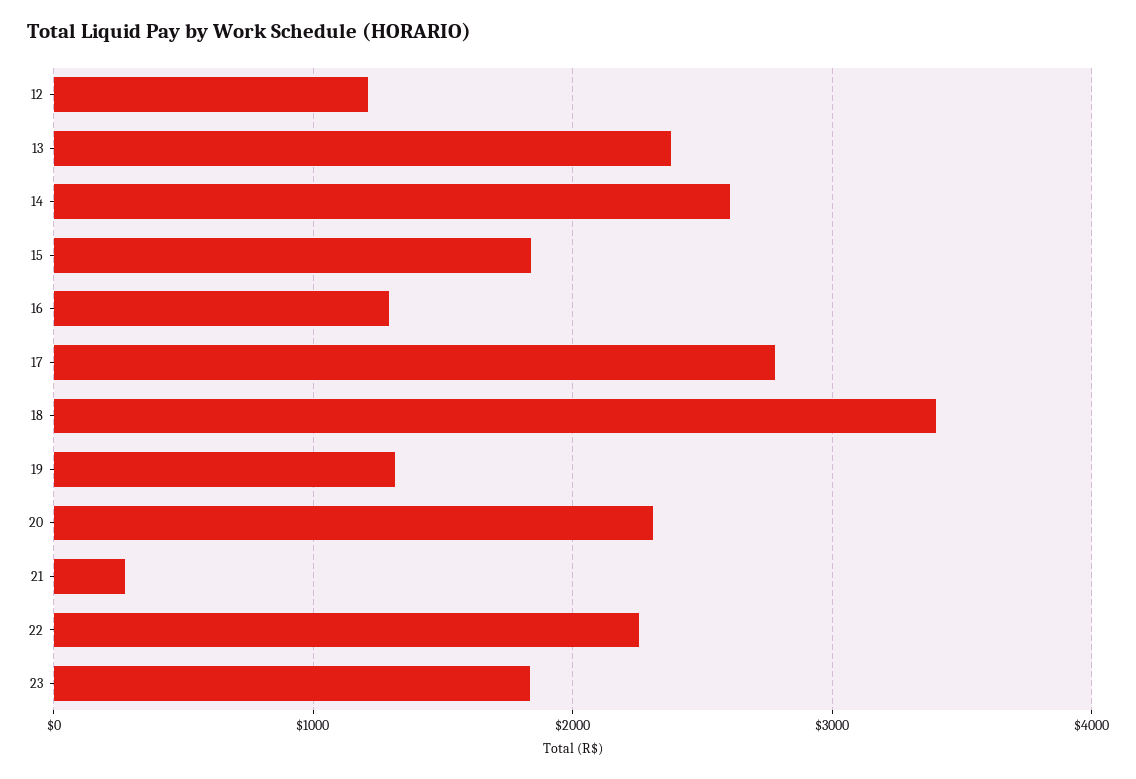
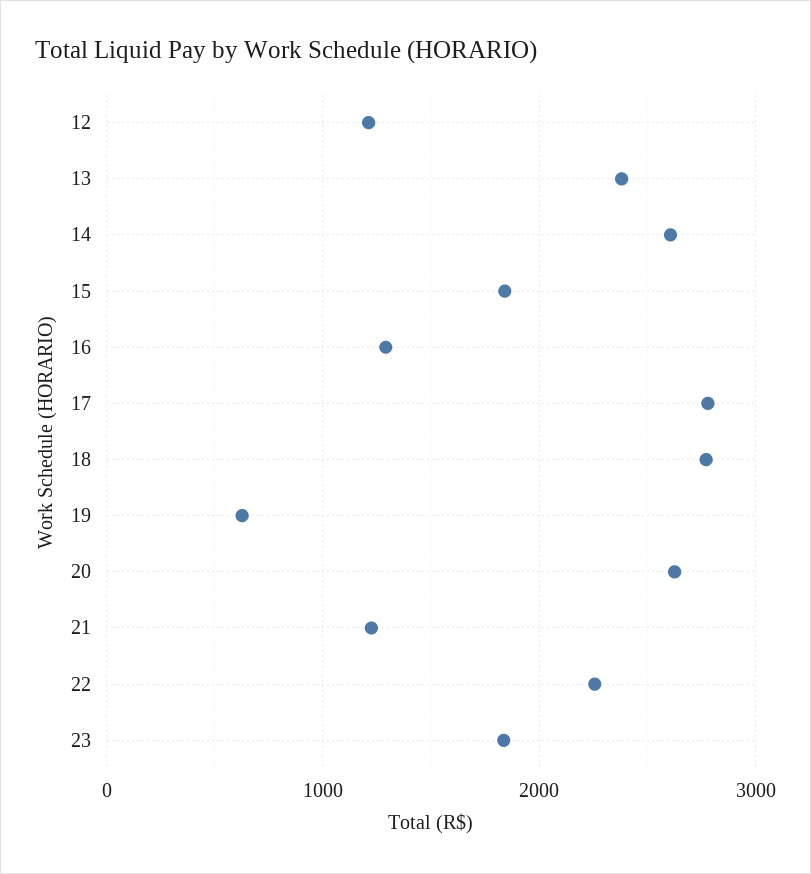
18: 3400 -> 2800
19: 1300 -> 600
20: 2300 -> 2600
21: 300 -> 1200

